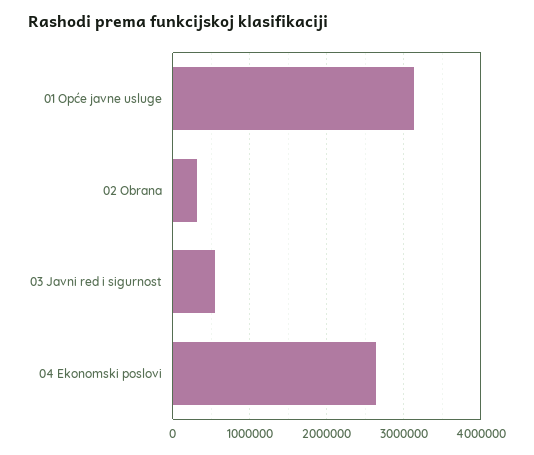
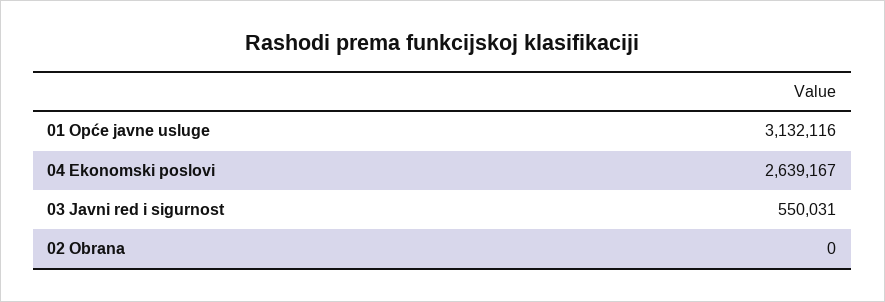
02 Obrana: 300000 -> 0

